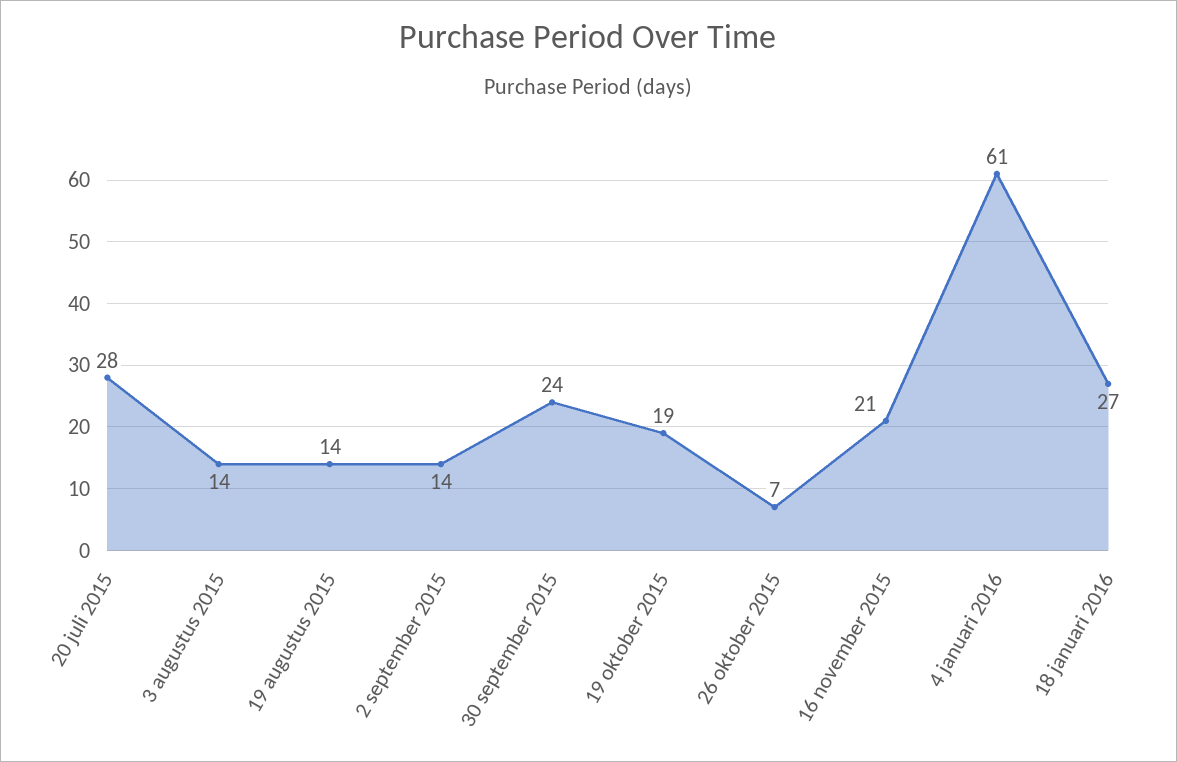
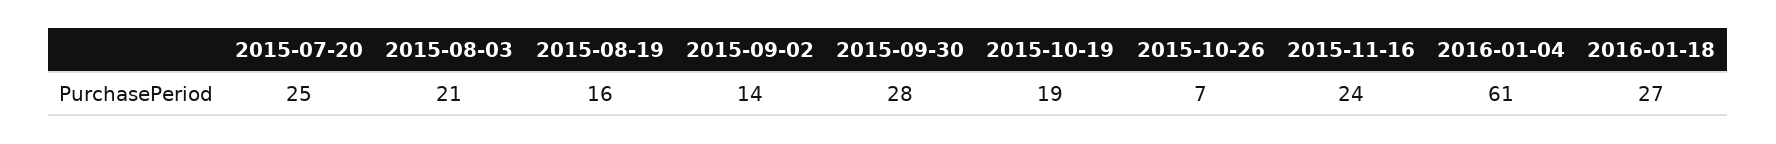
20 juli 2015: 28 -> 25
3 augustus 2015: 14 -> 21
19 augustus 2015: 14 -> 16
30 september 2015: 24 -> 28
16 november 2015: 21 -> 24

